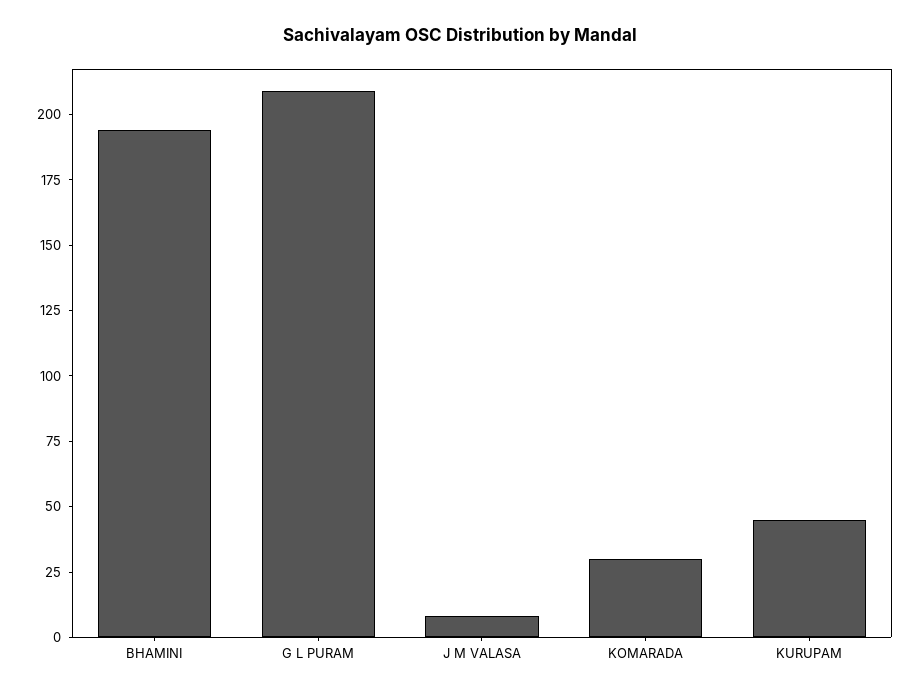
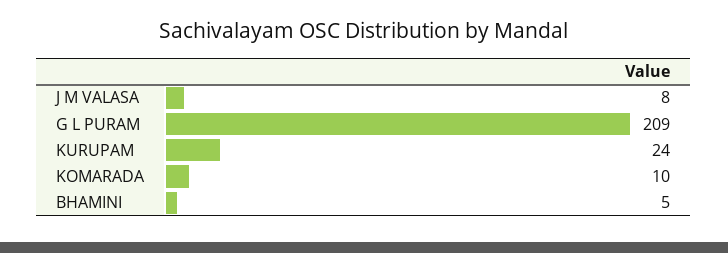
BHAMINI: 195 -> 5
KOMARADA: 30 -> 10
KURUPAM: 45 -> 24

